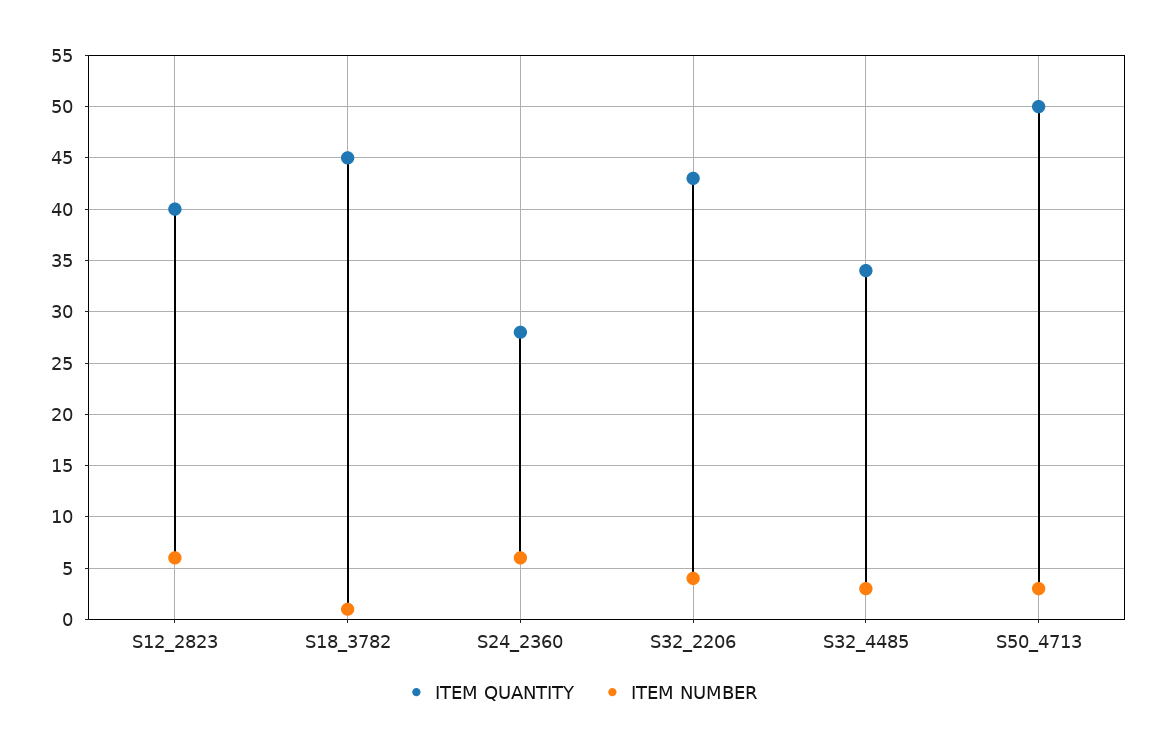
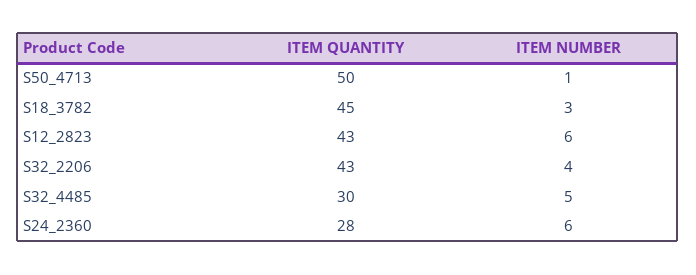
ITEM QUANTITY, S12_2823: 40 -> 43
ITEM NUMBER, S18_3782: 1 -> 3
ITEM QUANTITY, S32_4485: 34 -> 30
ITEM NUMBER, S32_4485: 3 -> 5
ITEM NUMBER, S50_4713: 3 -> 1

